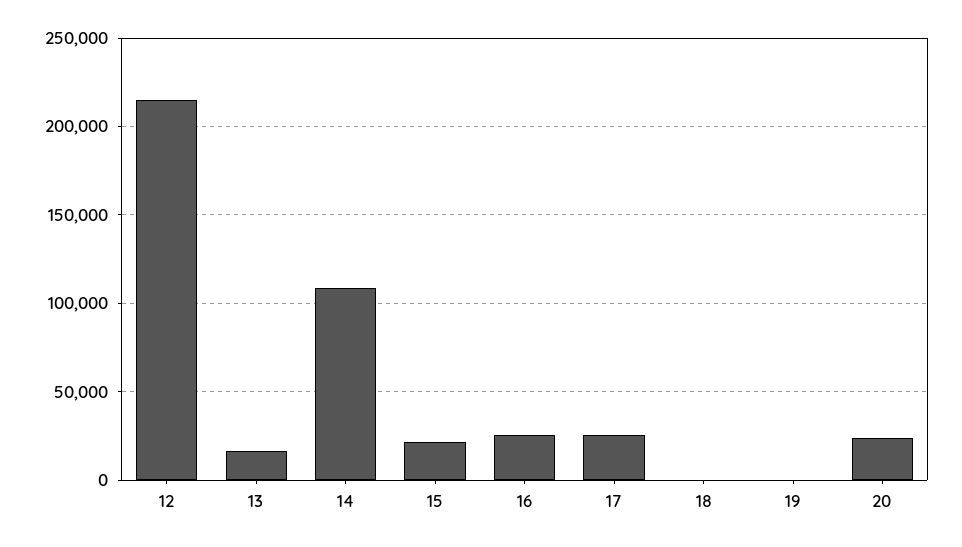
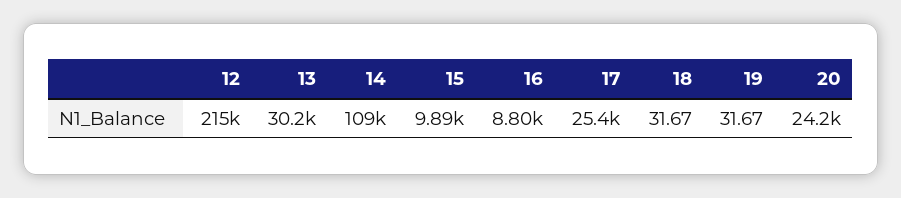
13: 15000 -> 30200
15: 20000 -> 9890
16: 25000 -> 8800

